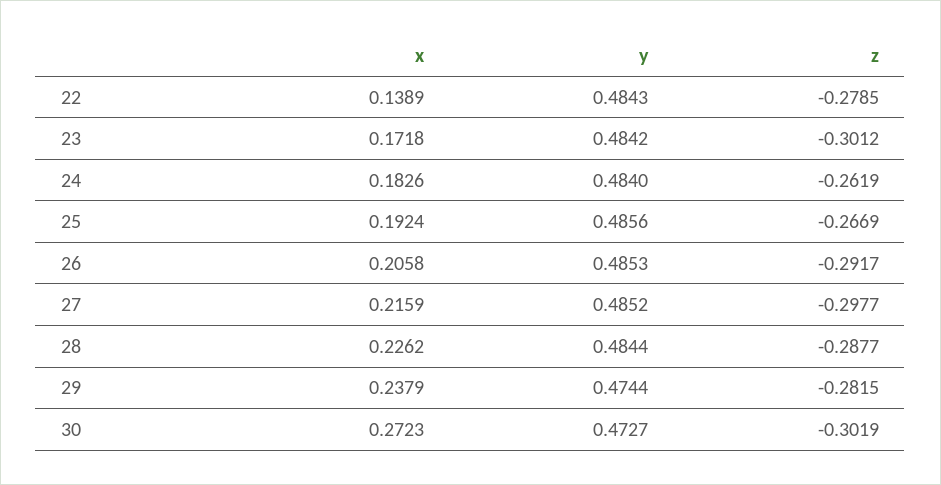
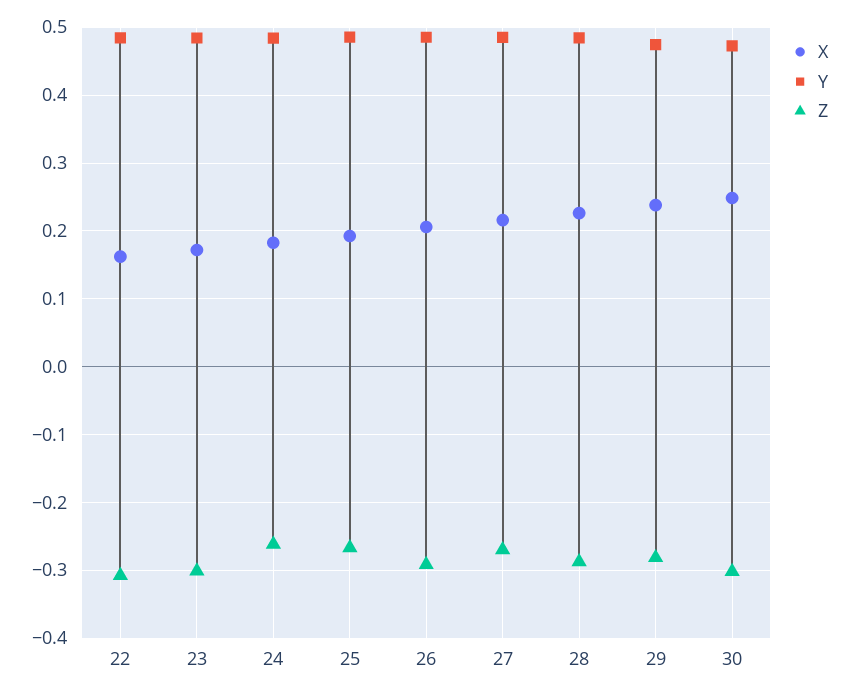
x, 22: 0.1389 -> 0.16
z, 22: -0.2785 -> -0.31
z, 27: -0.2977 -> -0.27
x, 30: 0.2723 -> 0.25

